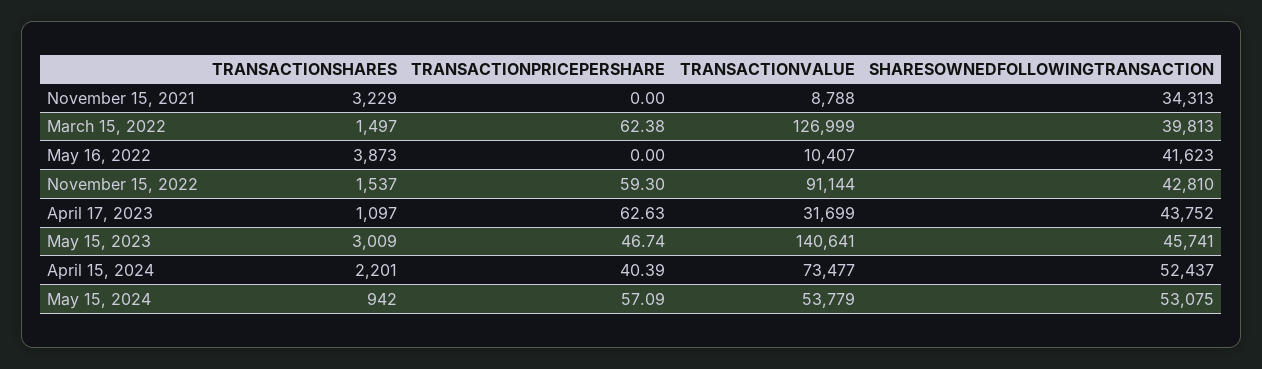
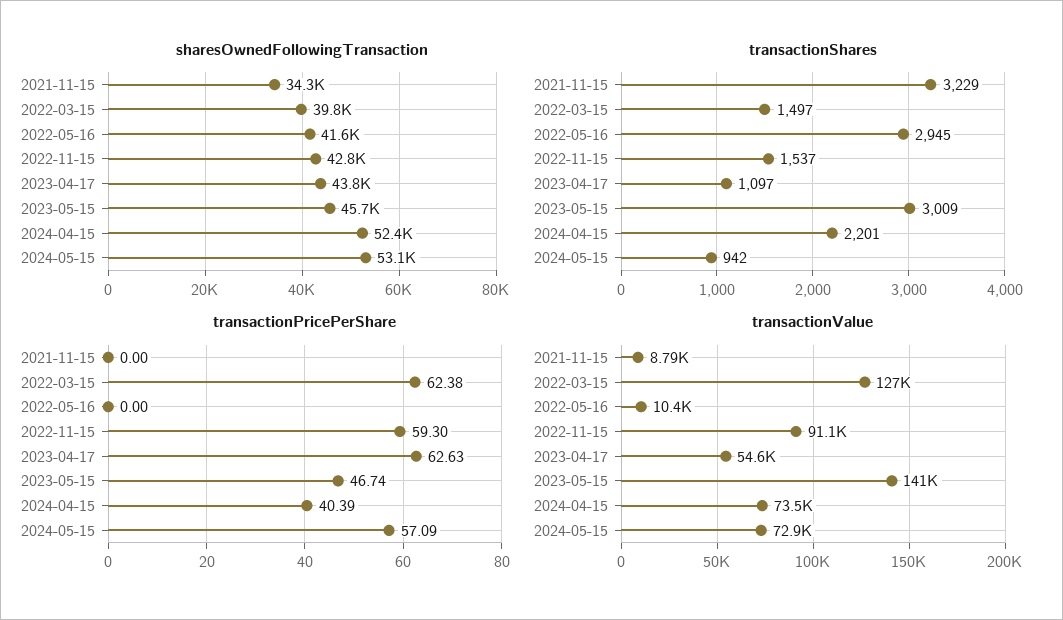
TRANSACTIONSHARES, May 16, 2022: 3873 -> 2945
TRANSACTIONVALUE, April 17, 2023: 31699 -> 54600
TRANSACTIONVALUE, May 15, 2024: 53779 -> 72900

